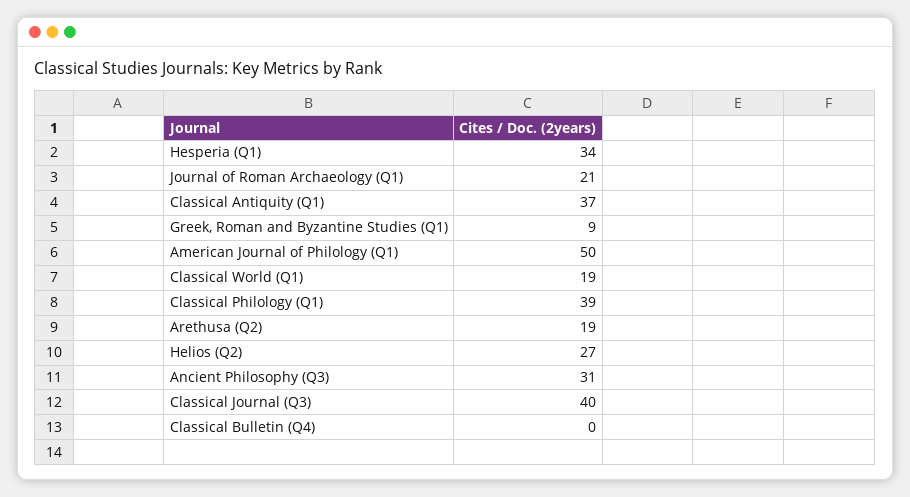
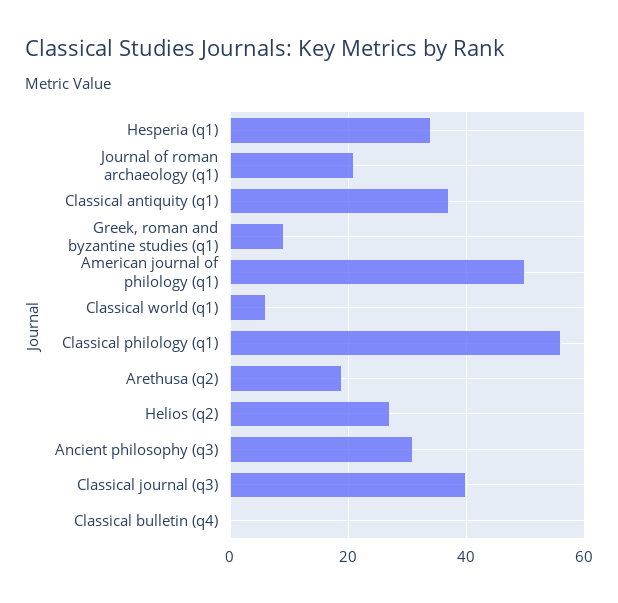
Classical World (Q1): 19 -> 5
Classical Philology (Q1): 39 -> 55

